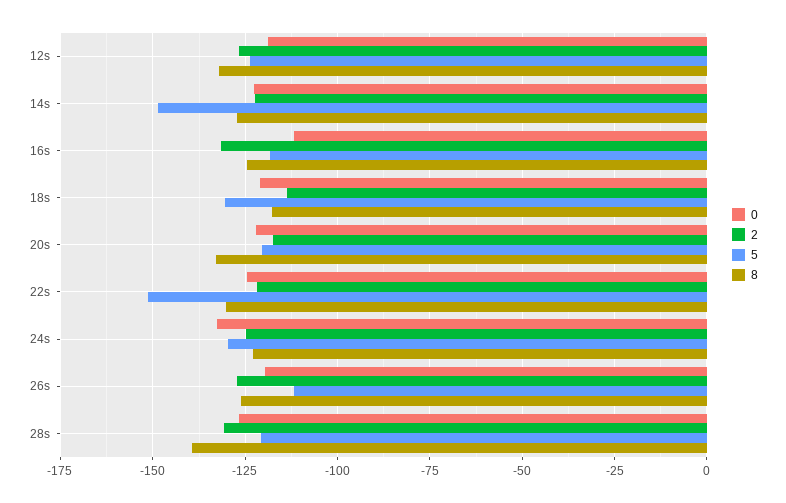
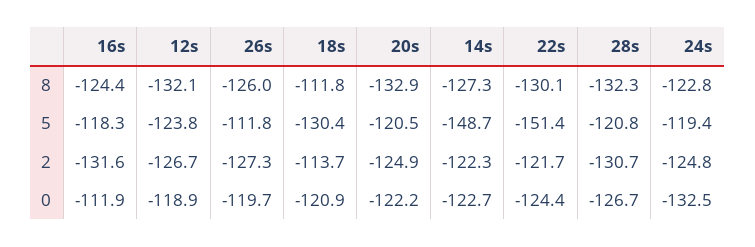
8, 18s: -117.5 -> -111.8
2, 20s: -117.5 -> -124.9
5, 24s: -130 -> -119.4
8, 28s: -140 -> -132.3

